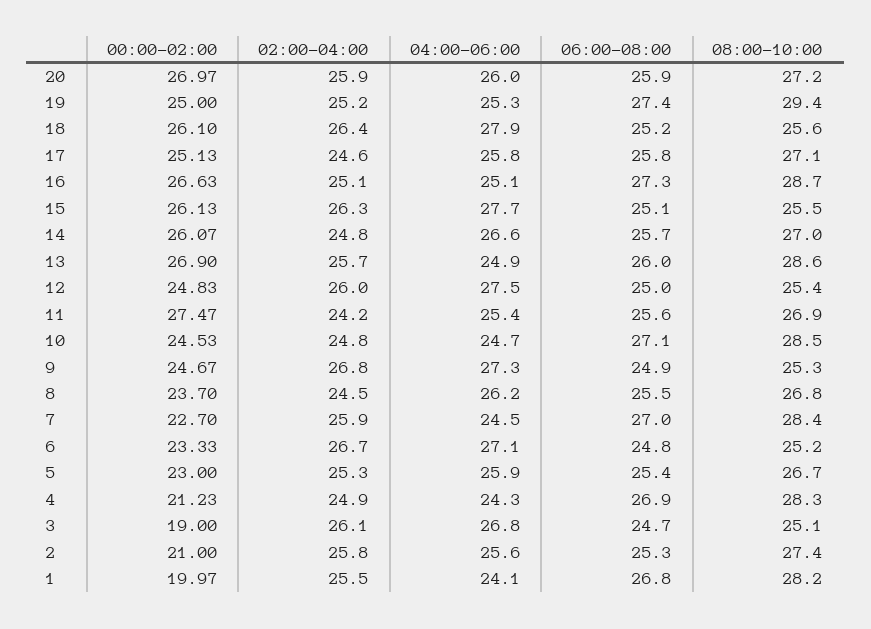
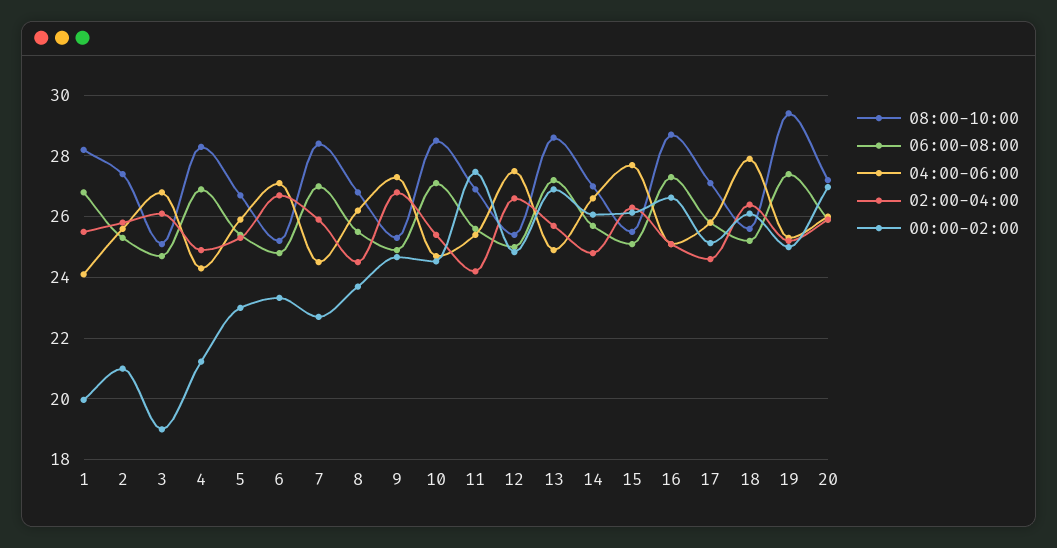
06:00-08:00, 13: 26 -> 27.2
02:00-04:00, 12: 26 -> 26.6
02:00-04:00, 10: 24.8 -> 25.4

